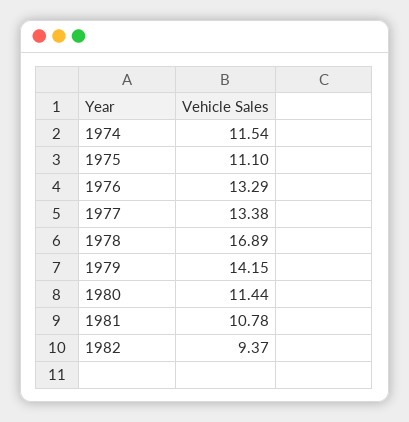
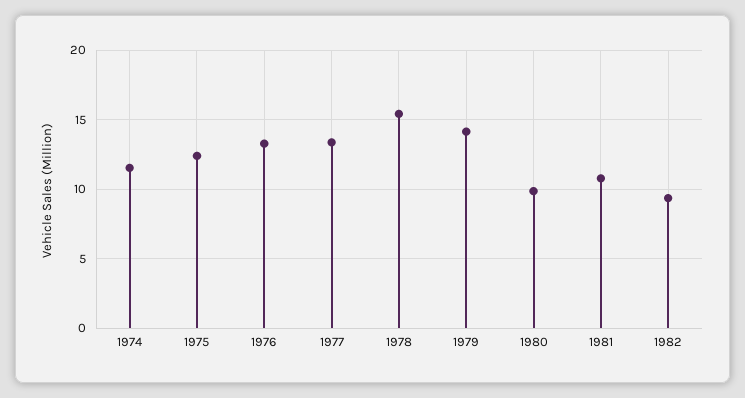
1975: 11.1 -> 12.5
1978: 16.89 -> 15.5
1980: 11.44 -> 10

